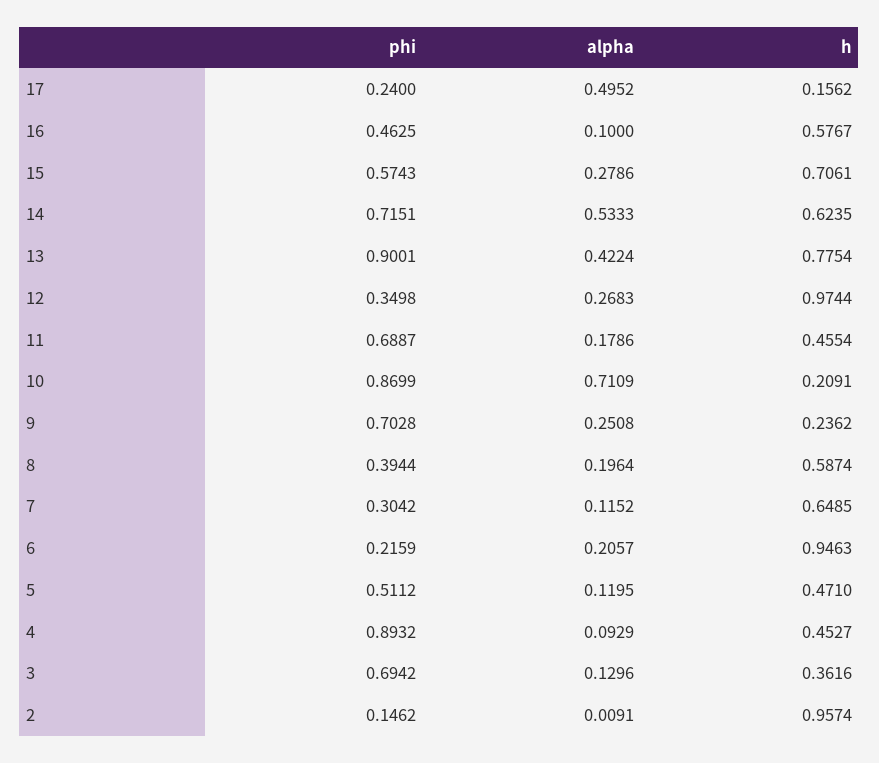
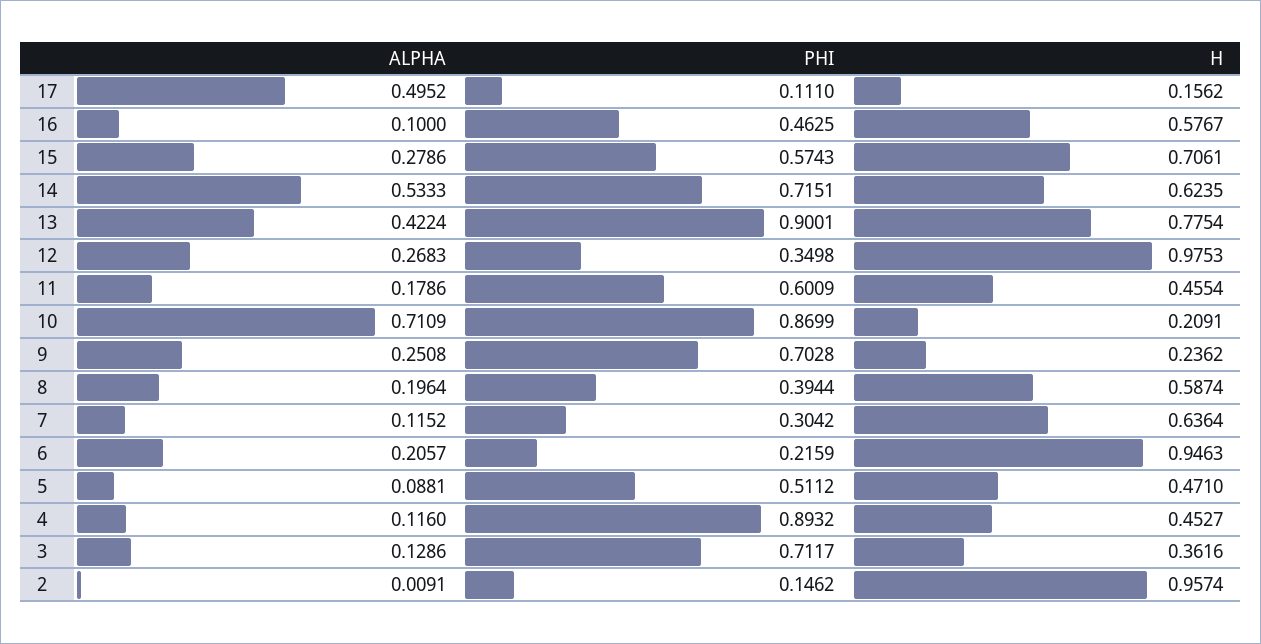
phi, 17: 0.24 -> 0.111
h, 12: 0.9744 -> 0.9753
phi, 11: 0.6887 -> 0.6009
h, 7: 0.6485 -> 0.6364
alpha, 5: 0.1195 -> 0.0881
alpha, 4: 0.0929 -> 0.116
phi, 3: 0.6942 -> 0.7117
alpha, 3: 0.1296 -> 0.1286

